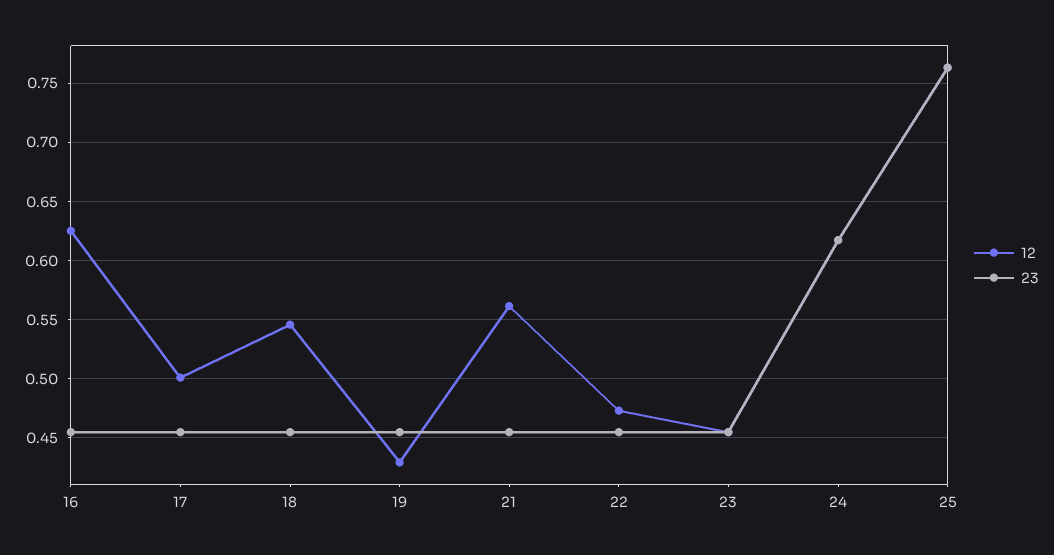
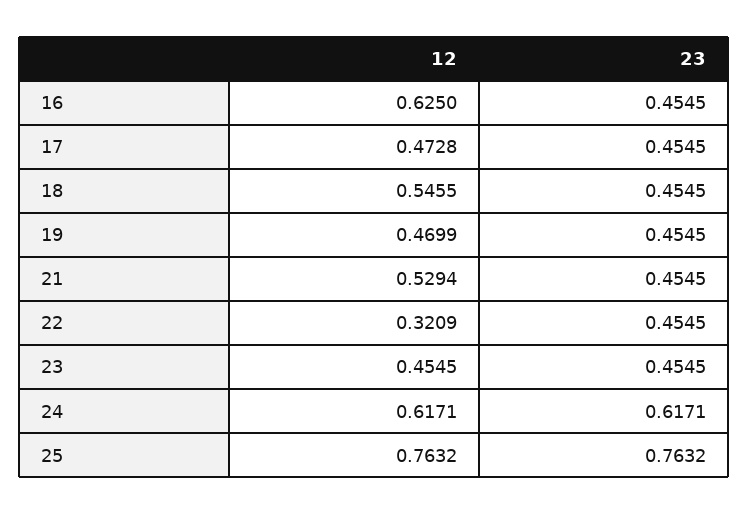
12, 17: 0.5 -> 0.4728
12, 19: 0.43 -> 0.4699
12, 21: 0.56 -> 0.5294
12, 22: 0.47 -> 0.3209

